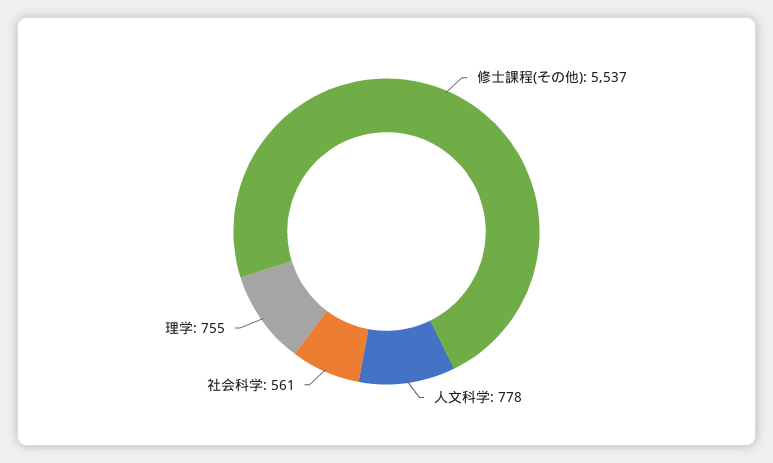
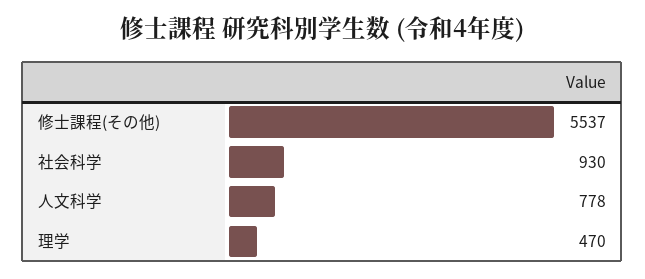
社会科学: 561 -> 930
理学: 755 -> 470

